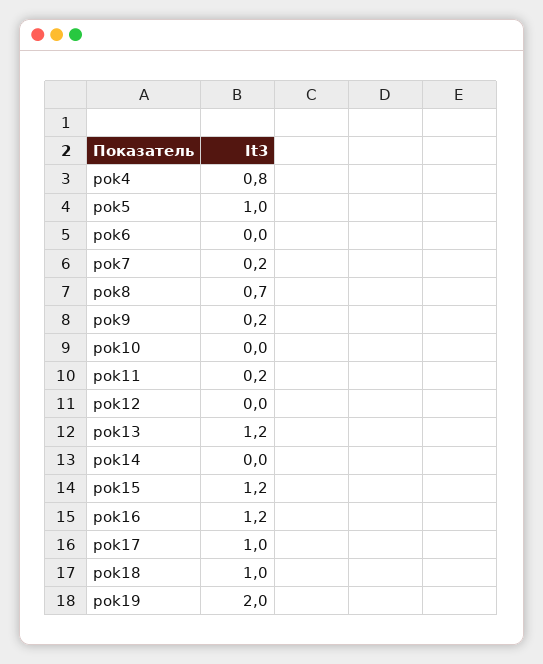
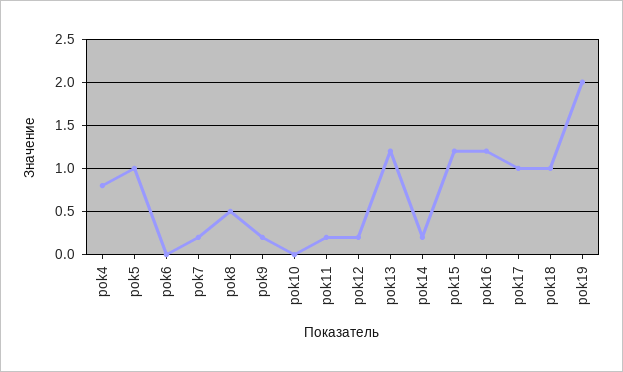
pok8: 0.7 -> 0.5
pok12: 0 -> 0.2
pok14: 0 -> 0.2

